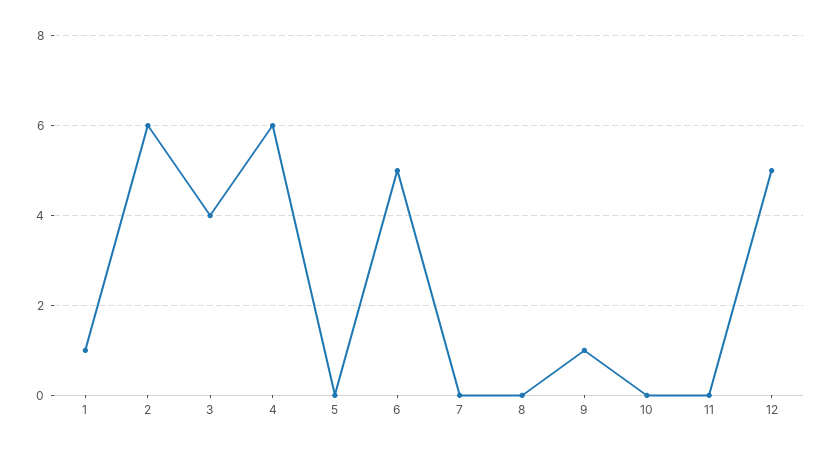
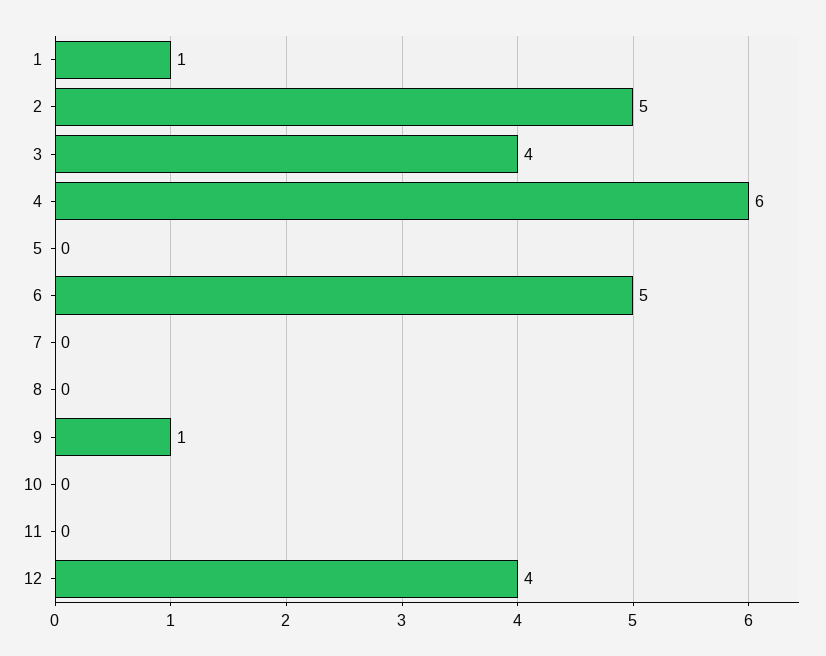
2: 6 -> 5
12: 5 -> 4

